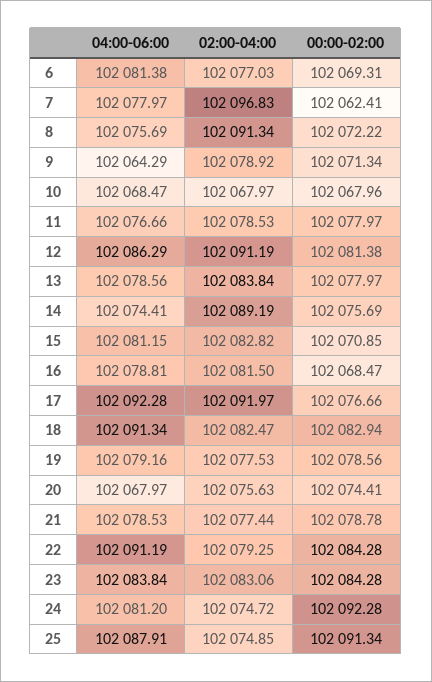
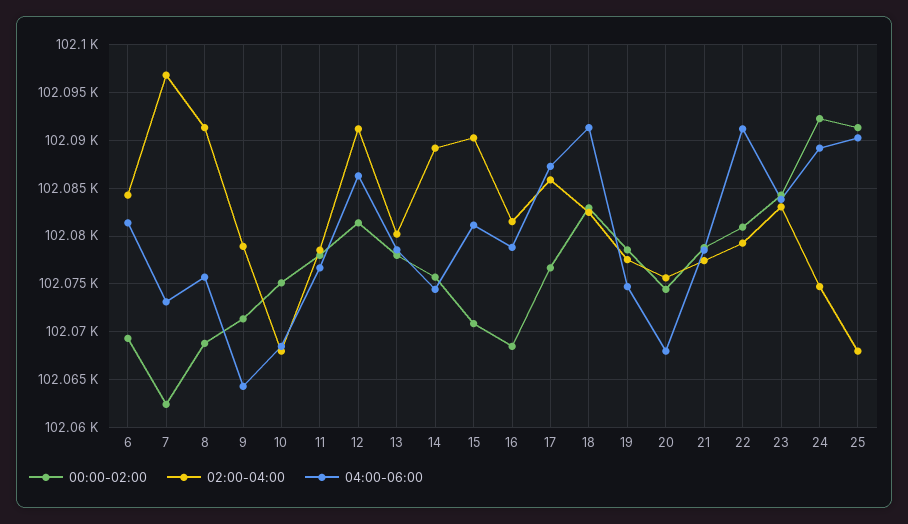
02:00-04:00, 6: 102077.03 -> 102084
04:00-06:00, 7: 102077.97 -> 102073
00:00-02:00, 8: 102072.22 -> 102069
00:00-02:00, 10: 102067.96 -> 102075
02:00-04:00, 13: 102083.84 -> 102080
02:00-04:00, 15: 102082.82 -> 102090
04:00-06:00, 17: 102092.28 -> 102087
02:00-04:00, 17: 102091.97 -> 102086
04:00-06:00, 19: 102079.16 -> 102075
00:00-02:00, 22: 102084.28 -> 102081
04:00-06:00, 24: 102081.2 -> 102089
04:00-06:00, 25: 102087.91 -> 102090
02:00-04:00, 25: 102074.85 -> 102068

